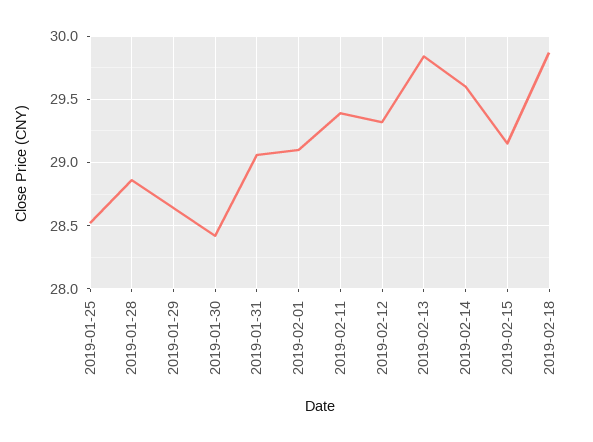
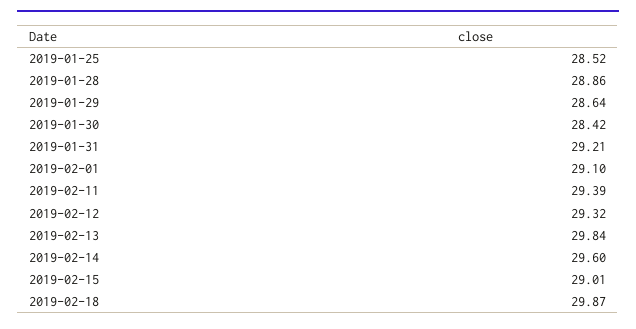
2019-01-31: 29.05 -> 29.21
2019-02-15: 29.15 -> 29.01

